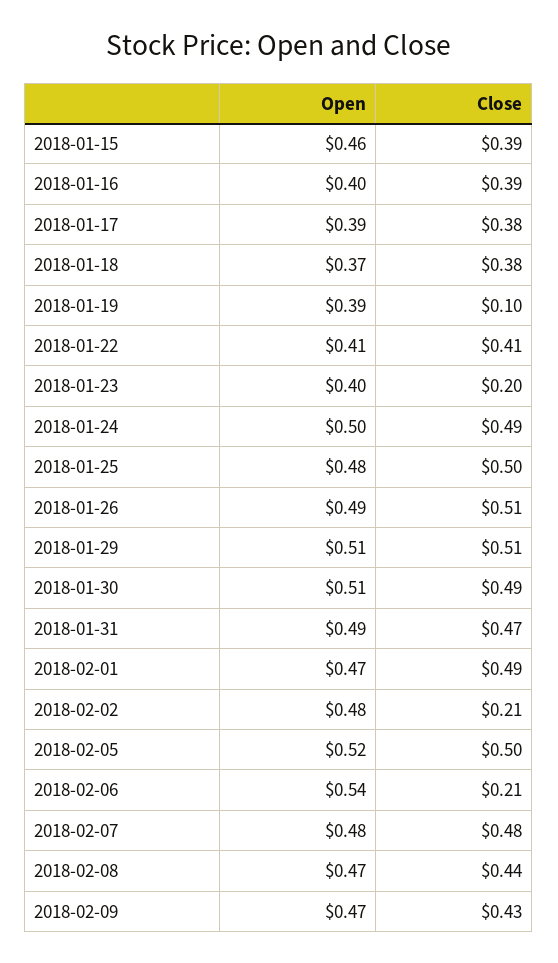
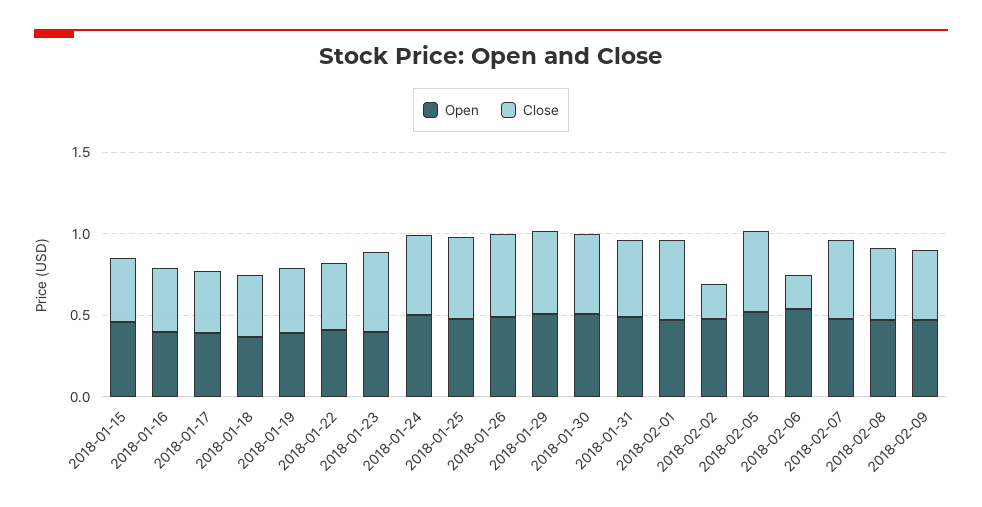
Close, 2018-01-19: 0.1 -> 0.4
Close, 2018-01-23: 0.2 -> 0.5

